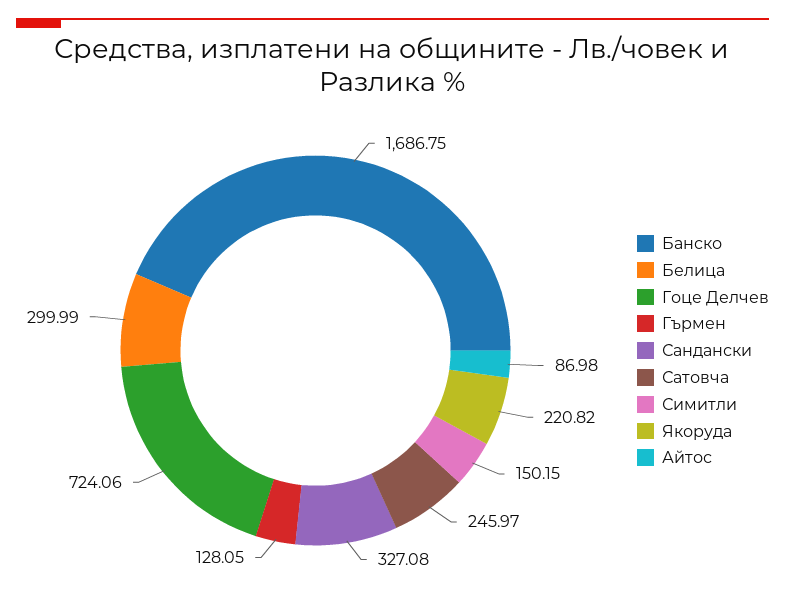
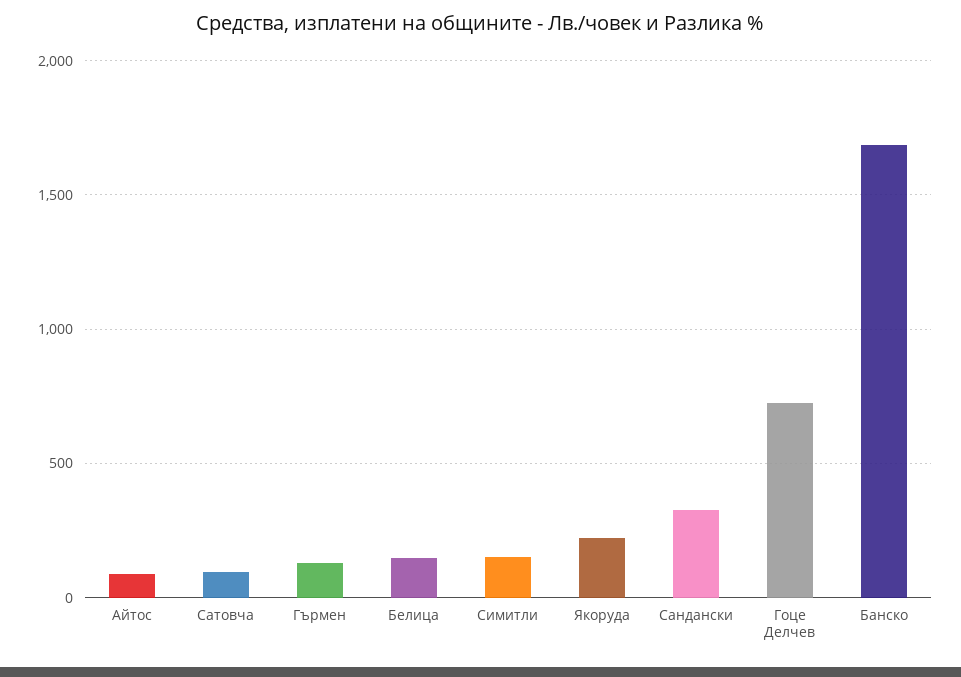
Белица: 299.99 -> 150
Сатовча: 245.97 -> 100

